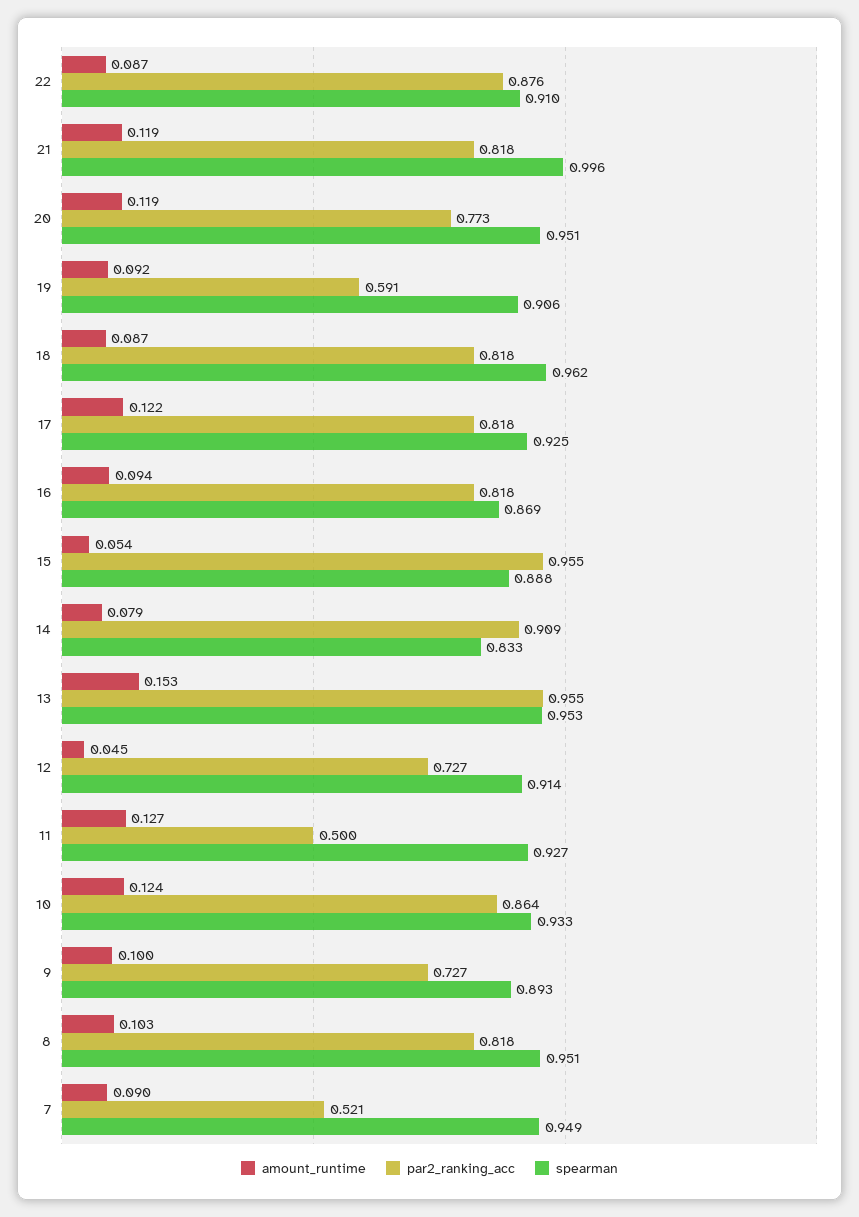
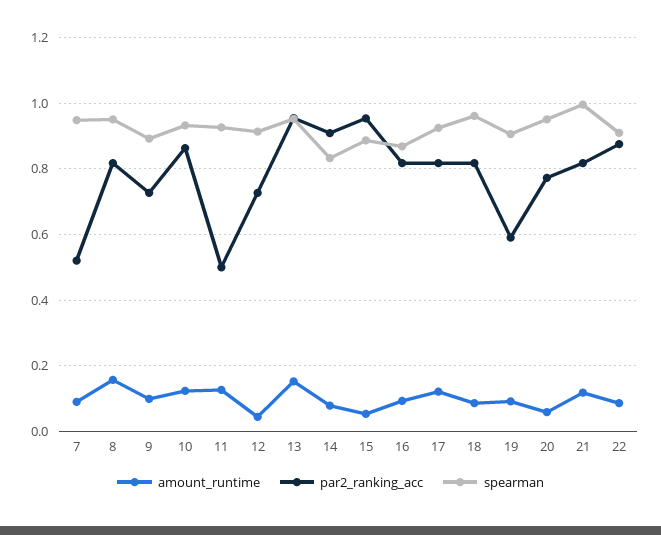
amount_runtime, 20: 0.119 -> 0.06
amount_runtime, 8: 0.103 -> 0.16

